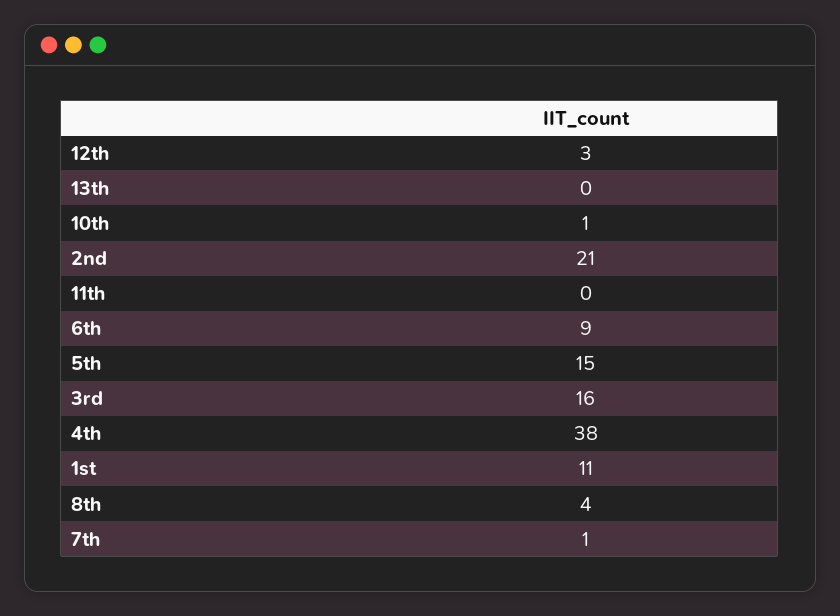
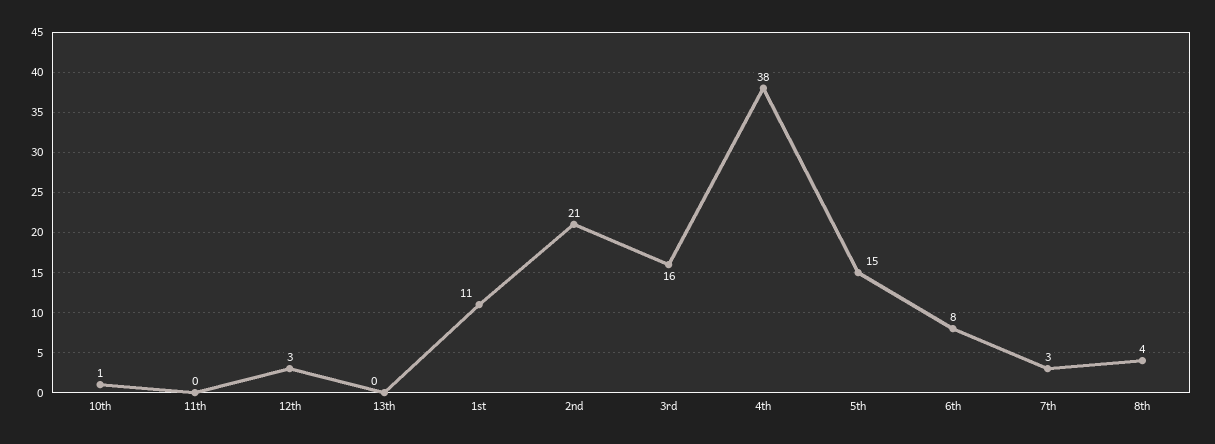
6th: 9 -> 8
7th: 1 -> 3

